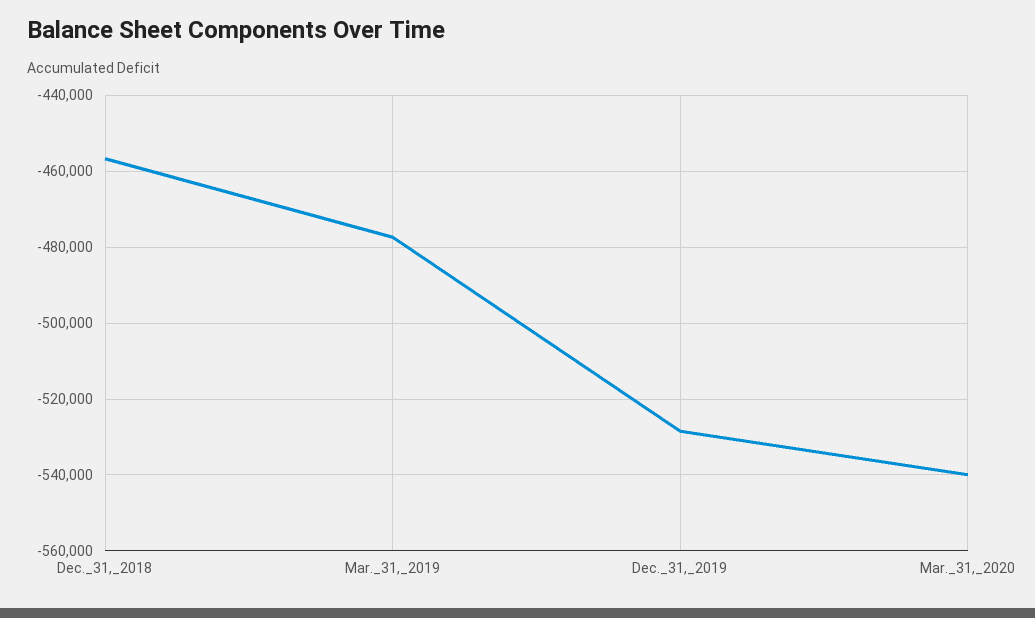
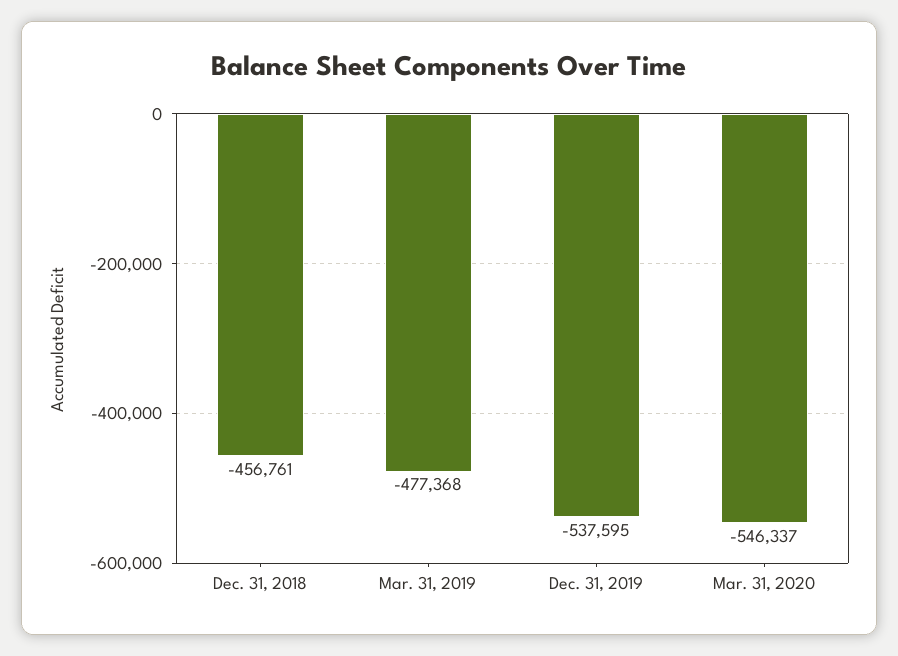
Dec._31,_2019: -528000 -> -537595
Mar._31,_2020: -540000 -> -546337

